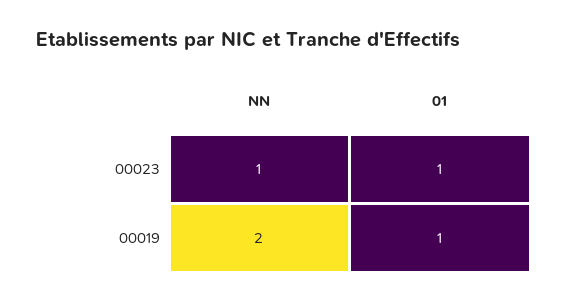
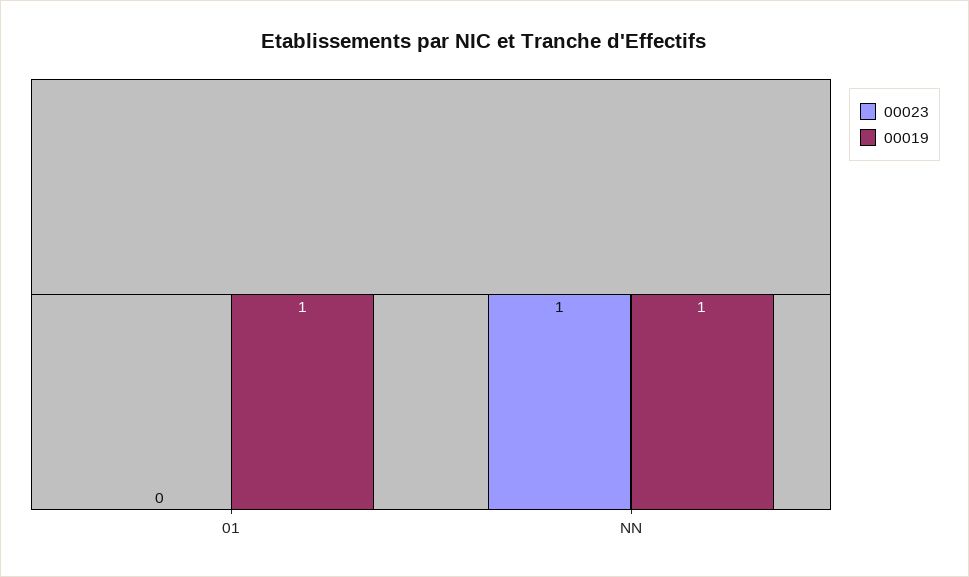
00023, 01: 1 -> 0
00019, NN: 2 -> 1

